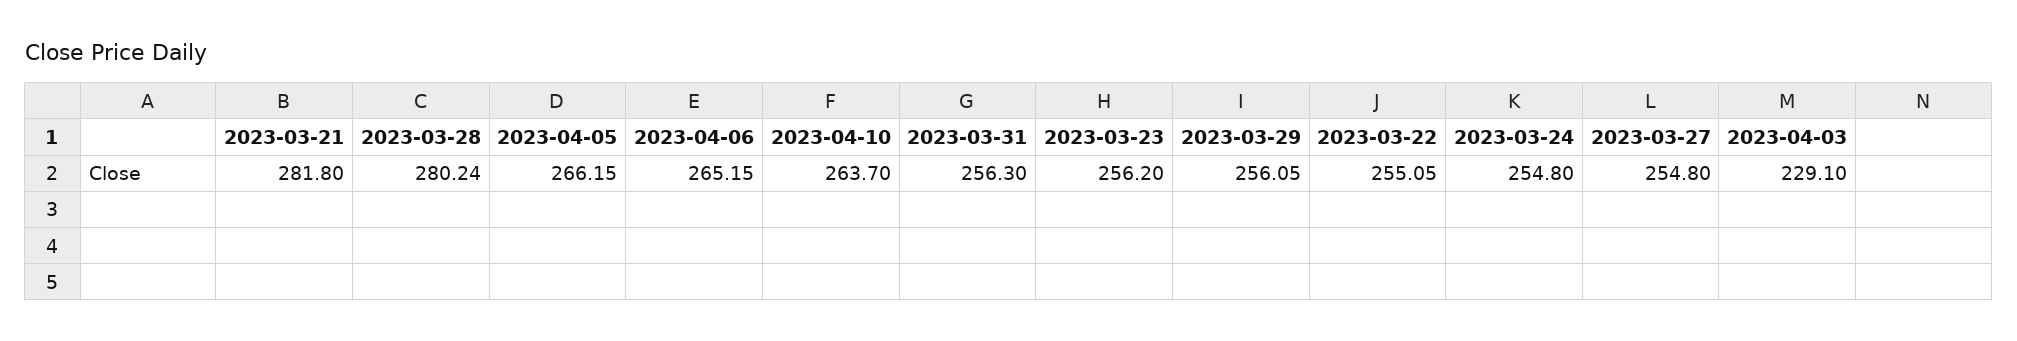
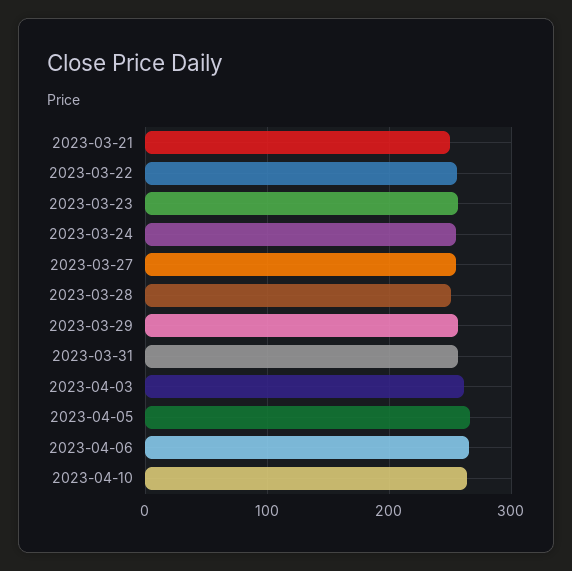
2023-03-21: 281.8 -> 250
2023-03-28: 280.24 -> 250
2023-04-03: 229.1 -> 260

